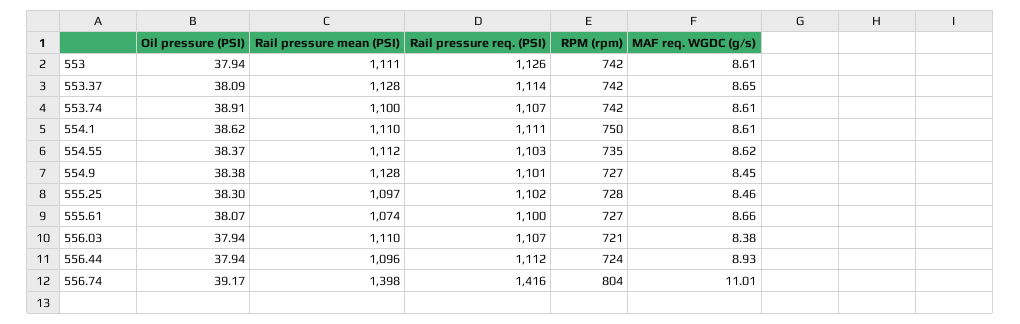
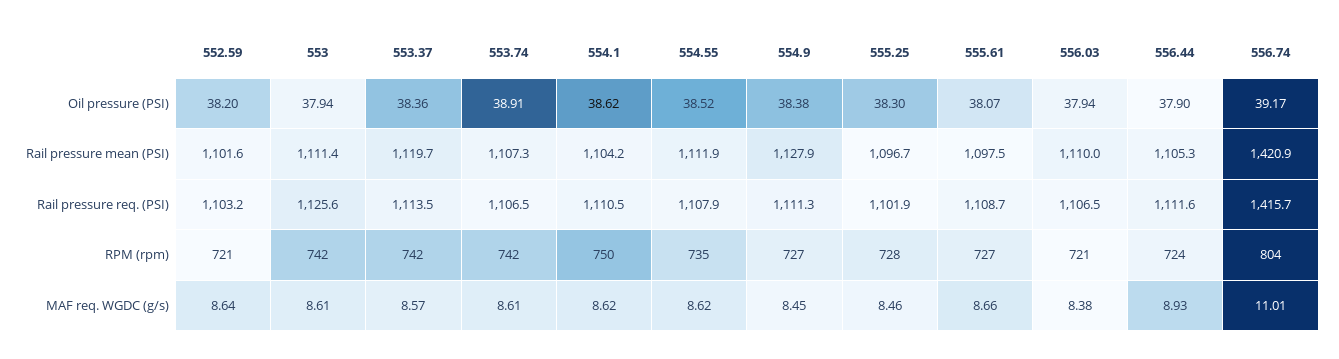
Oil pressure (PSI), 553.37: 38.09 -> 38.36
Rail pressure mean (PSI), 553.37: 1128 -> 1119.7
MAF req. WGDC (g/s), 553.37: 8.65 -> 8.57
Rail pressure mean (PSI), 553.74: 1100 -> 1107.3
Rail pressure mean (PSI), 554.1: 1110 -> 1104.2
MAF req. WGDC (g/s), 554.1: 8.61 -> 8.62
Oil pressure (PSI), 554.55: 38.37 -> 38.52
Rail pressure req. (PSI), 554.55: 1103 -> 1107.9
Rail pressure req. (PSI), 554.9: 1101 -> 1111.3
Rail pressure mean (PSI), 555.61: 1074 -> 1097.5
Rail pressure req. (PSI), 555.61: 1100 -> 1108.7
Oil pressure (PSI), 556.44: 37.94 -> 37.9
Rail pressure mean (PSI), 556.44: 1096 -> 1105.3
Rail pressure mean (PSI), 556.74: 1398 -> 1420.9
Oil pressure (PSI), 552.59: none -> 38.2
Rail pressure mean (PSI), 552.59: none -> 1101.6
Rail pressure req. (PSI), 552.59: none -> 1103.2
RPM (rpm), 552.59: none -> 721
MAF req. WGDC (g/s), 552.59: none -> 8.64

